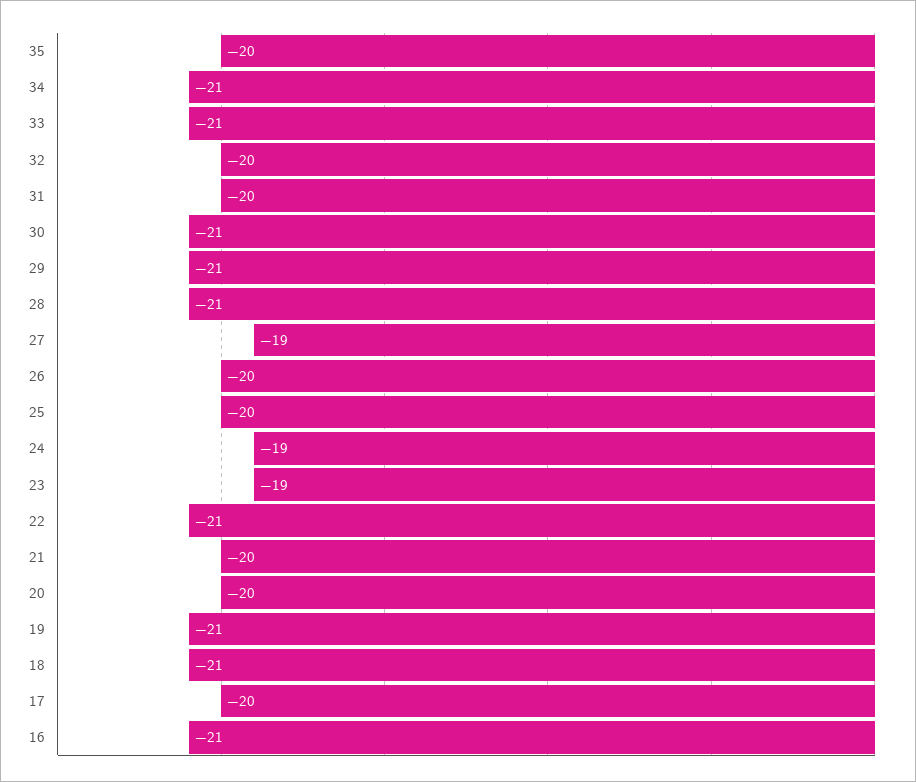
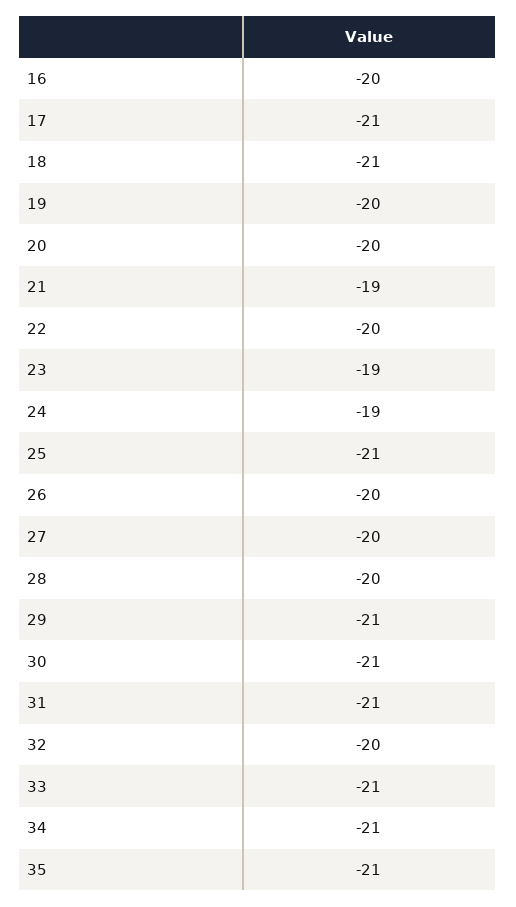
35: -20 -> -21
31: -20 -> -21
28: -21 -> -20
27: -19 -> -20
25: -20 -> -21
22: -21 -> -20
21: -20 -> -19
19: -21 -> -20
17: -20 -> -21
16: -21 -> -20

